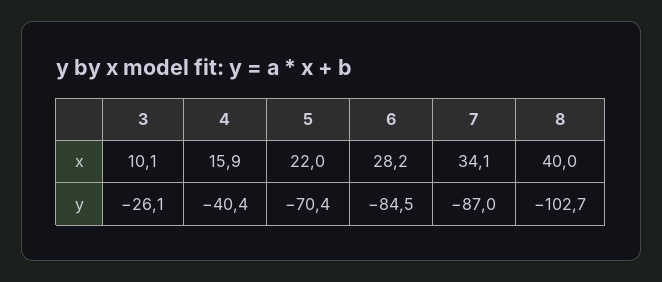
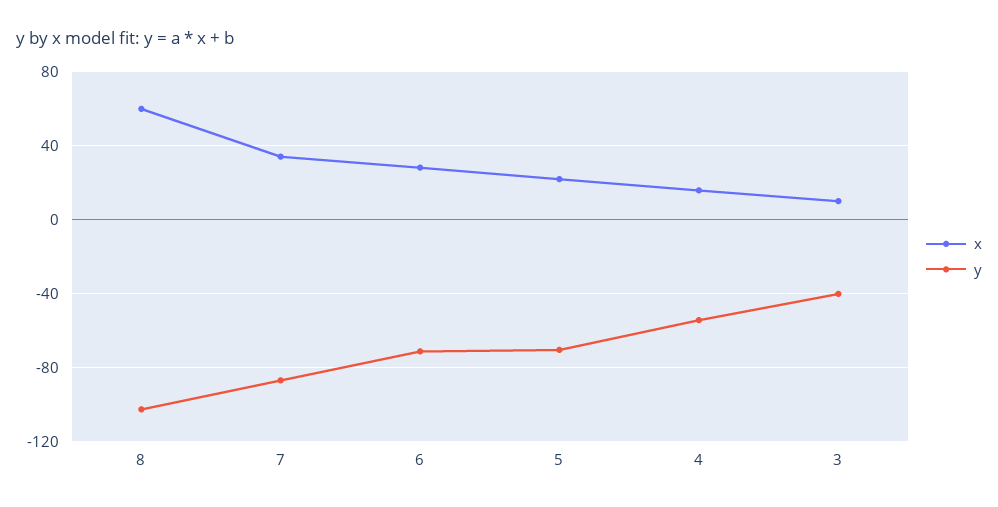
x, 8: 40 -> 60
y, 3: -26.1 -> -40
y, 4: -40.4 -> -55
y, 6: -84.5 -> -70

